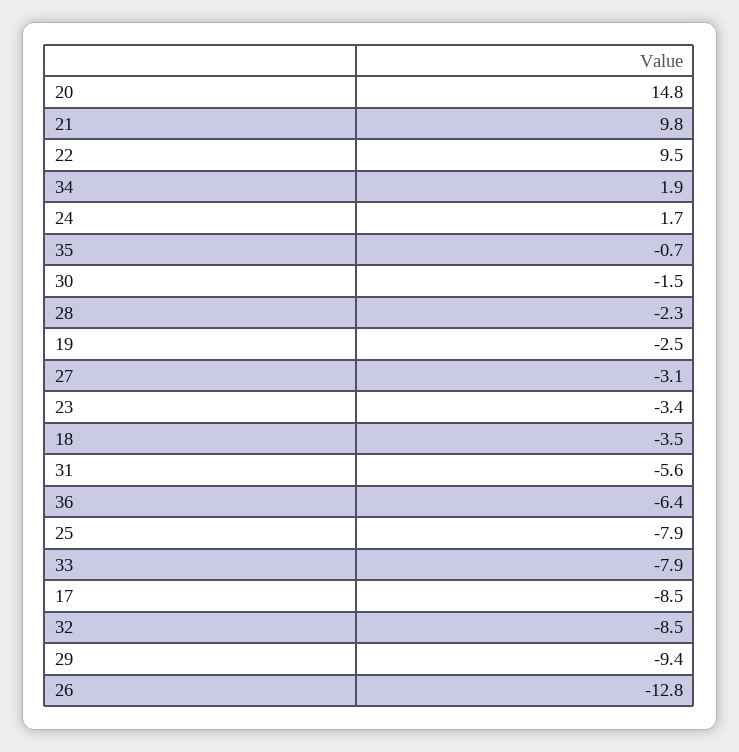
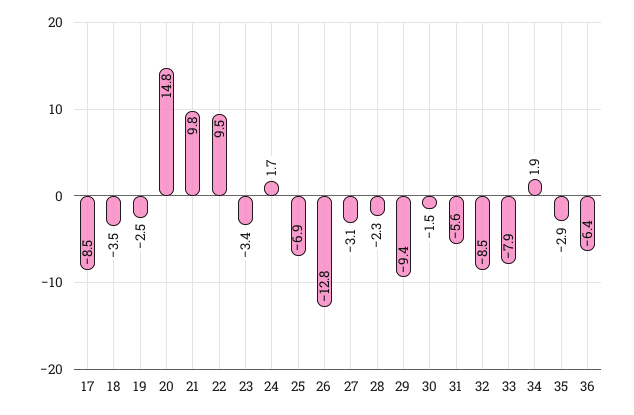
35: -0.7 -> -2.9
25: -7.9 -> -6.9

